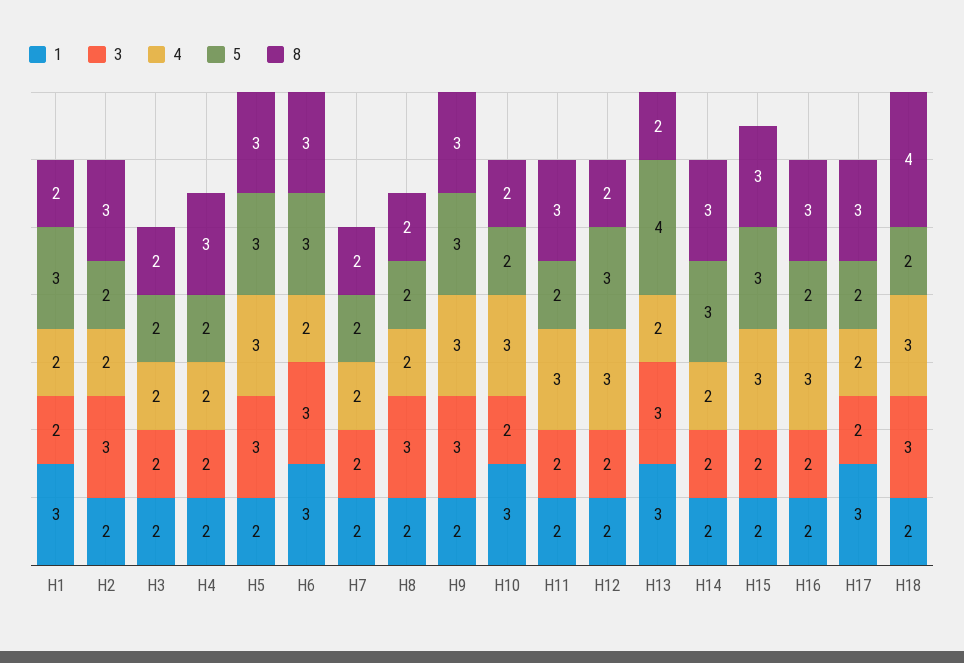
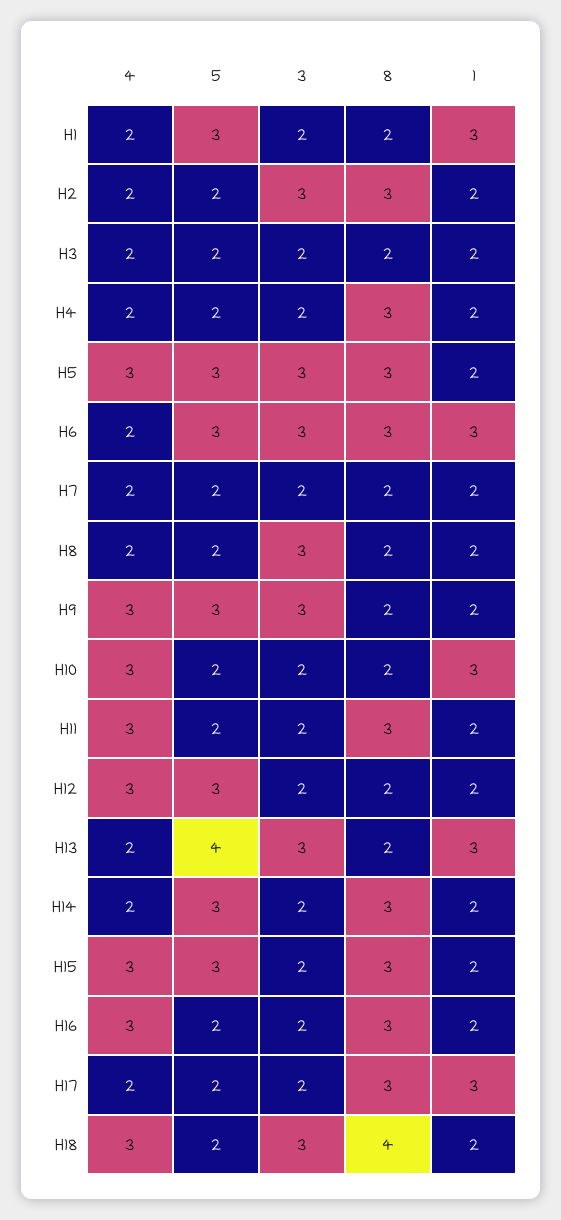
8, H9: 3 -> 2

